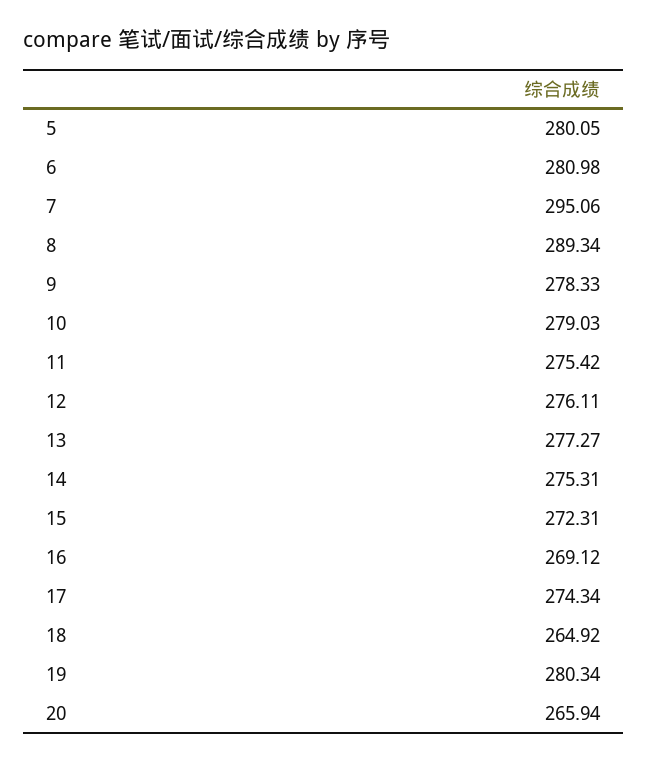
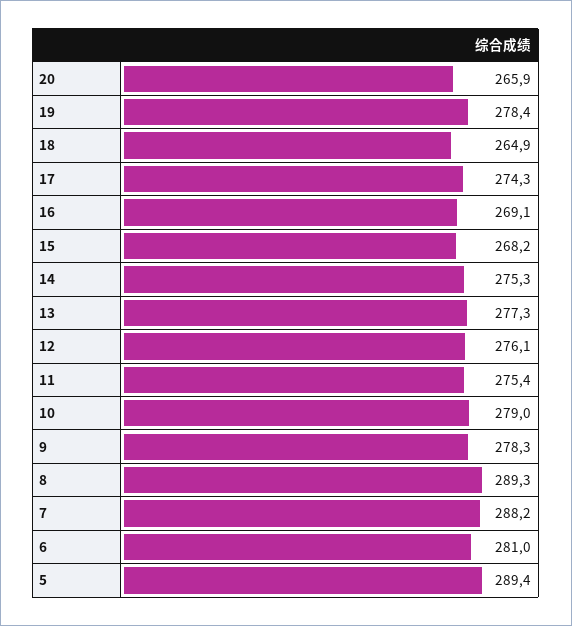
5: 280.05 -> 289.4
7: 295.06 -> 288.2
15: 272.31 -> 268.2
19: 280.34 -> 278.4

